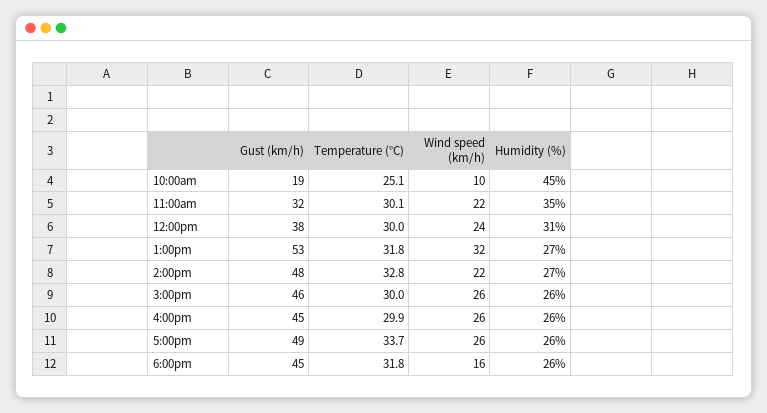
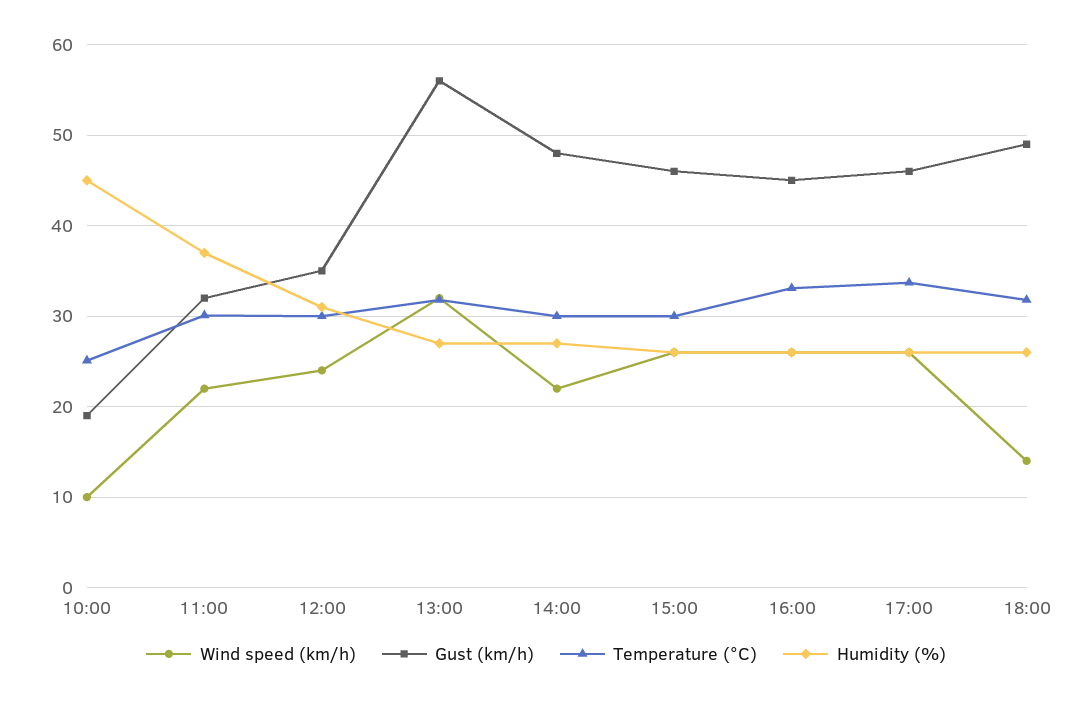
Humidity (%), 11:00am: 35 -> 37
Gust (km/h), 12:00pm: 38 -> 35
Gust (km/h), 1:00pm: 53 -> 56
Temperature (°C), 2:00pm: 32.8 -> 30
Temperature (°C), 4:00pm: 29.9 -> 33
Gust (km/h), 5:00pm: 49 -> 46
Gust (km/h), 6:00pm: 45 -> 49
Wind speed (km/h), 6:00pm: 16 -> 14

